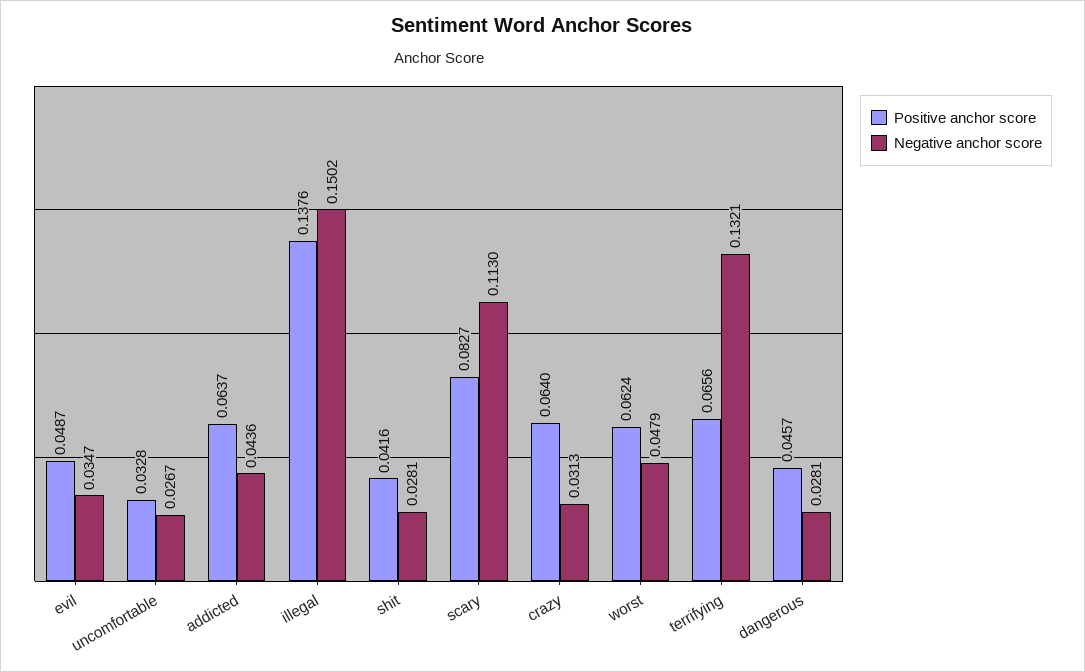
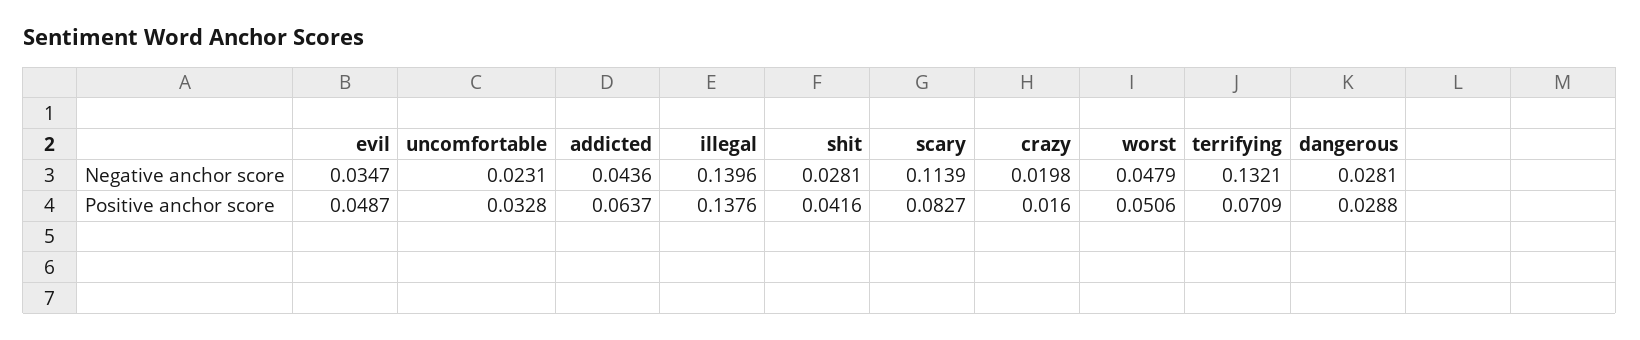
Negative anchor score, uncomfortable: 0.0267 -> 0.0231
Negative anchor score, illegal: 0.1502 -> 0.1396
Negative anchor score, scary: 0.113 -> 0.1139
Positive anchor score, crazy: 0.064 -> 0.016
Negative anchor score, crazy: 0.0313 -> 0.0198
Positive anchor score, worst: 0.0624 -> 0.0506
Positive anchor score, terrifying: 0.0656 -> 0.0709
Positive anchor score, dangerous: 0.0457 -> 0.0288

